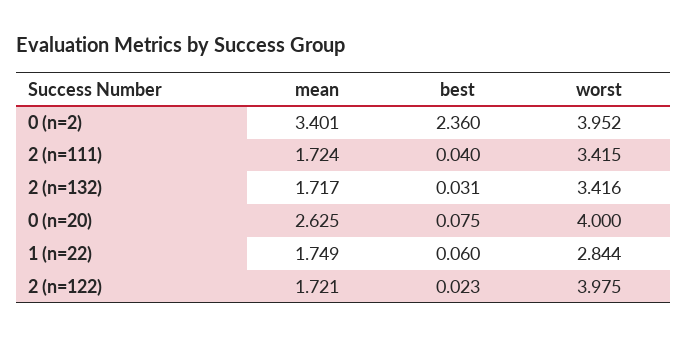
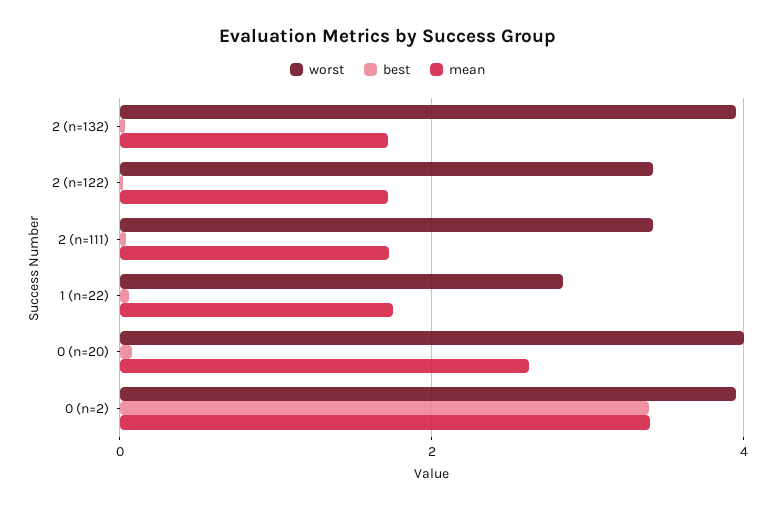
best, 0 (n=2): 2.36 -> 3.4
worst, 2 (n=132): 3.416 -> 4
worst, 2 (n=122): 3.975 -> 3.4

